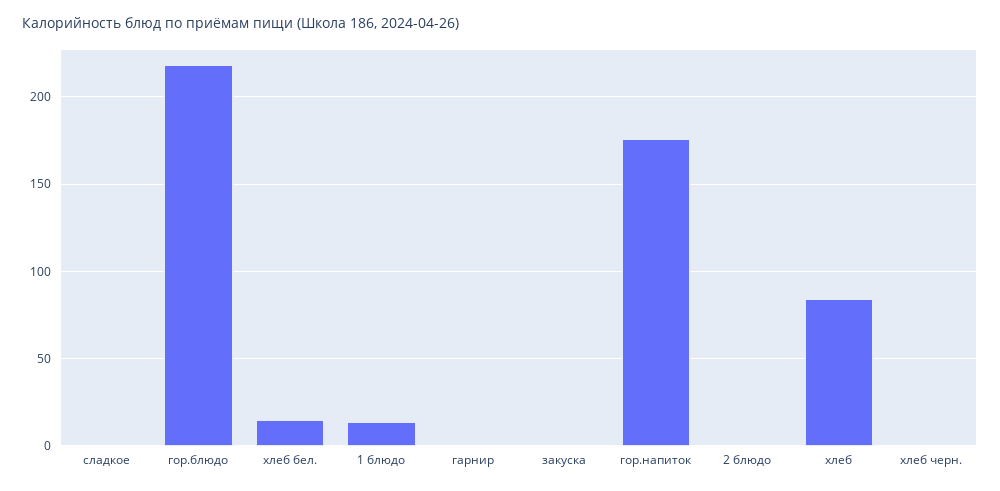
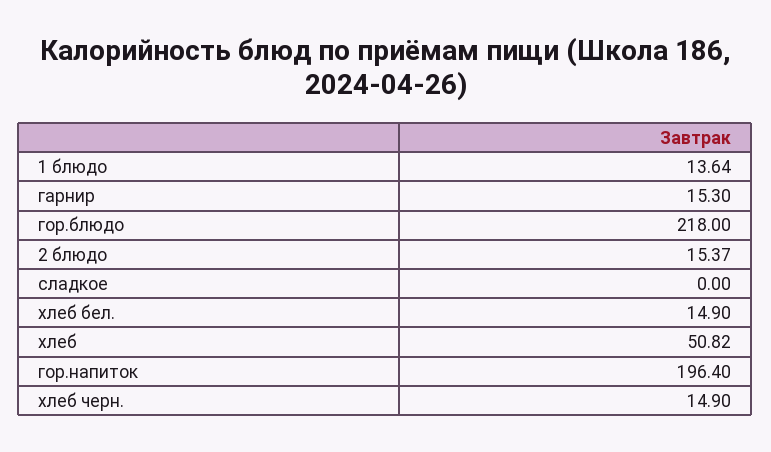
гарнир: 0 -> 15.3
закуска: 0 -> none
гор.напиток: 175 -> 196.4
2 блюдо: 0 -> 15.37
хлеб: 85 -> 50.82
хлеб черн.: 0 -> 14.9

